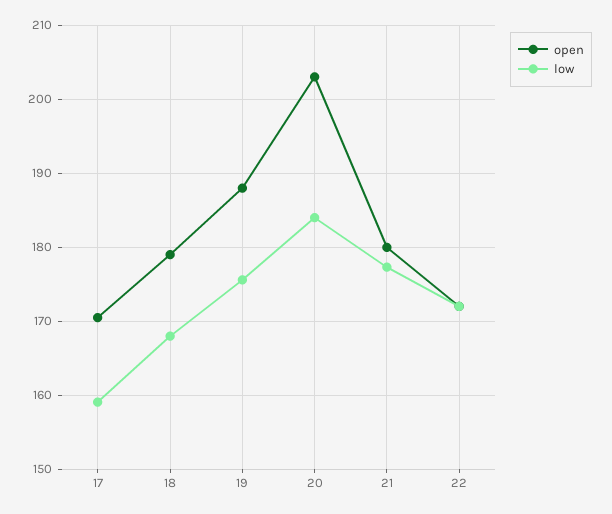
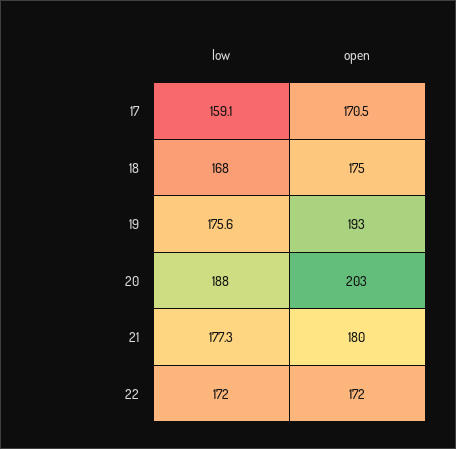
open, 18: 179 -> 175
open, 19: 188 -> 193
low, 20: 184 -> 188

